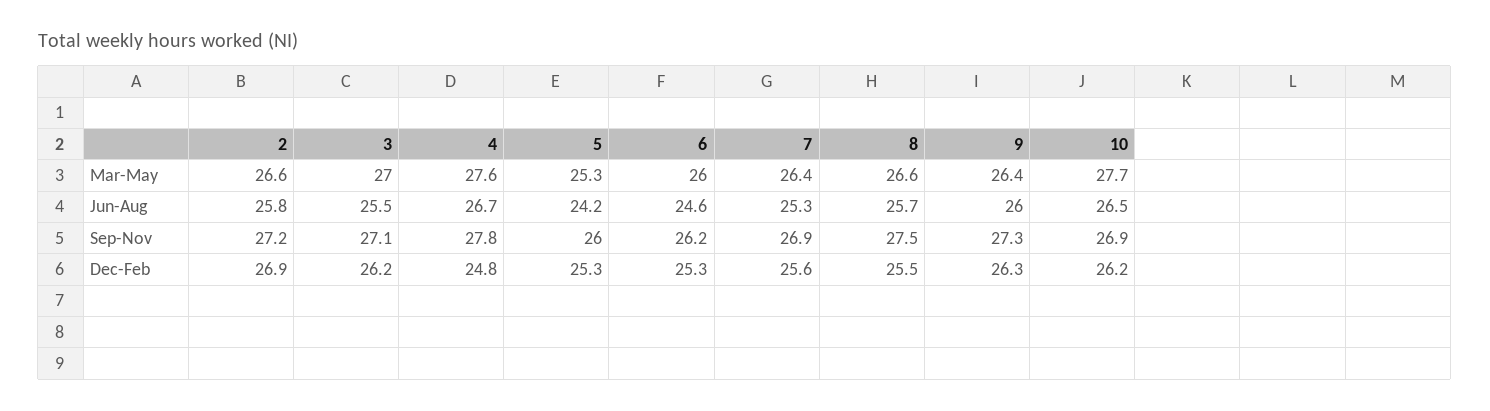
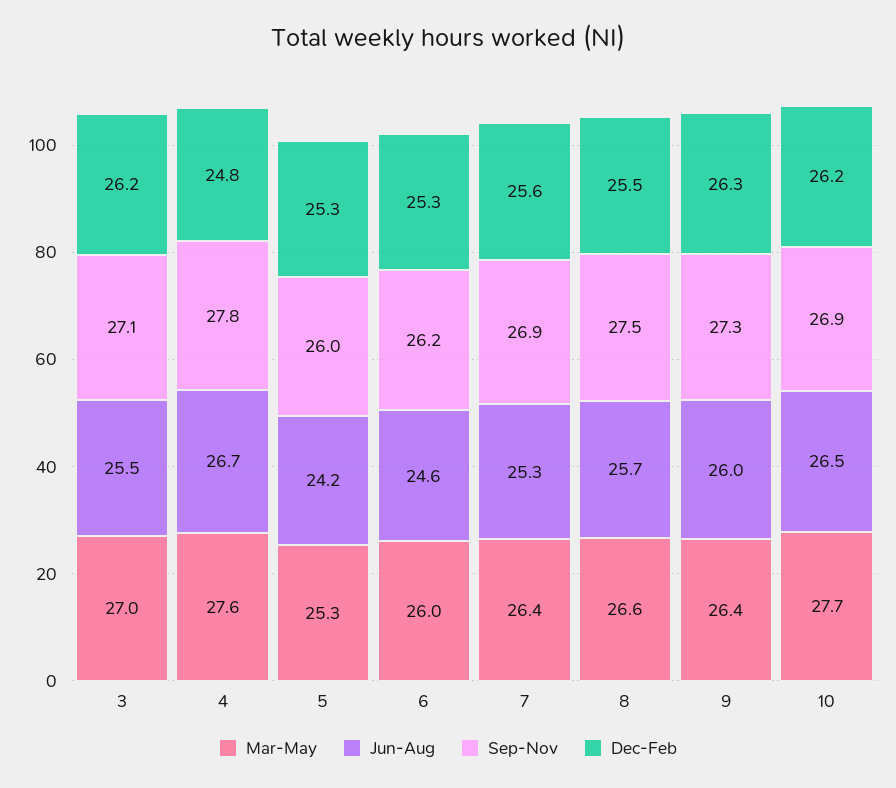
Mar-May, 2: 26.6 -> none
Jun-Aug, 2: 25.8 -> none
Sep-Nov, 2: 27.2 -> none
Dec-Feb, 2: 26.9 -> none

